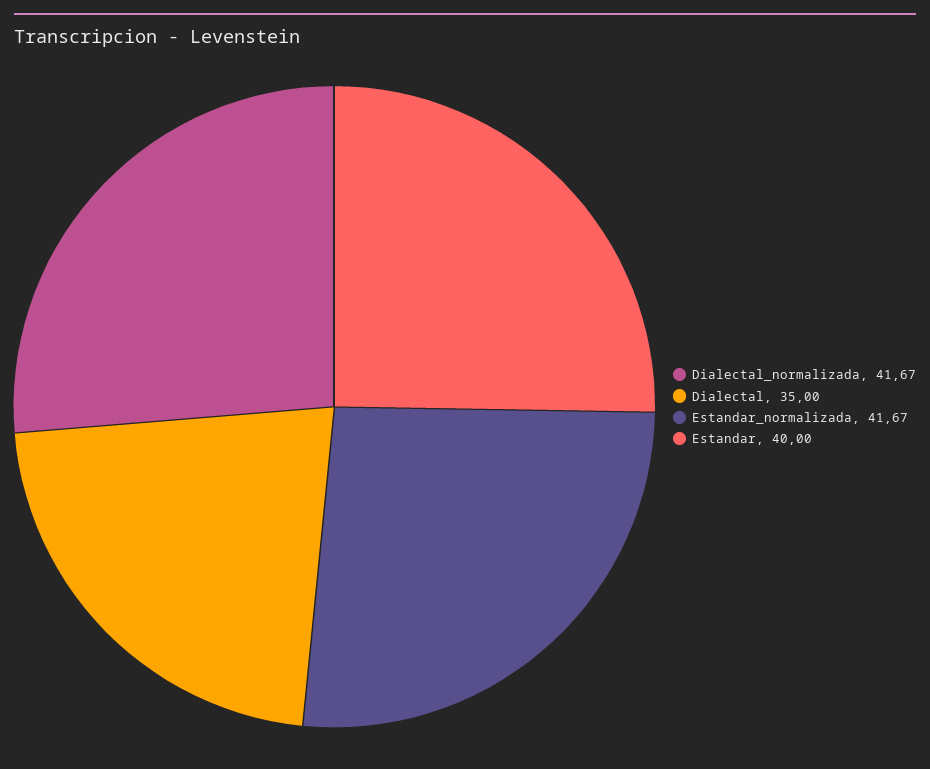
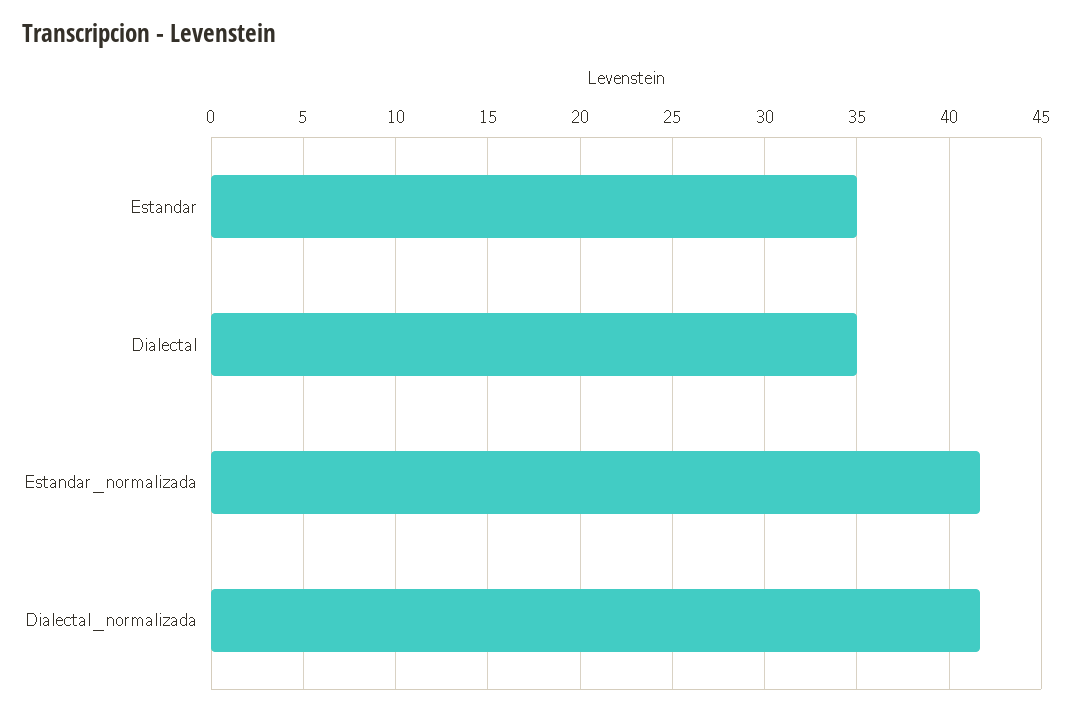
Estandar: 40 -> 35

